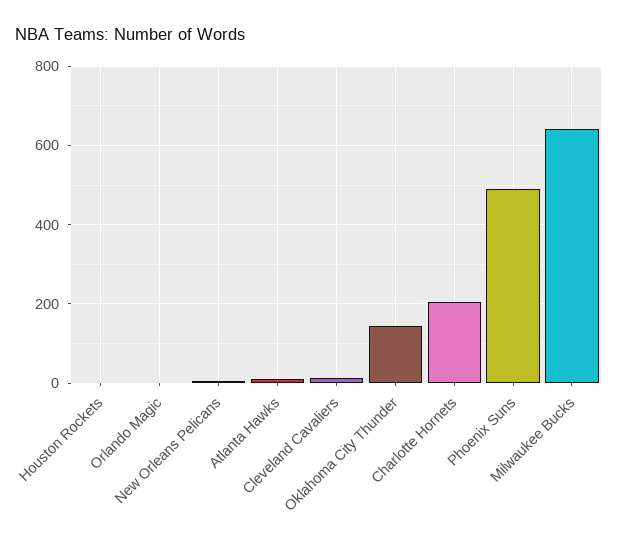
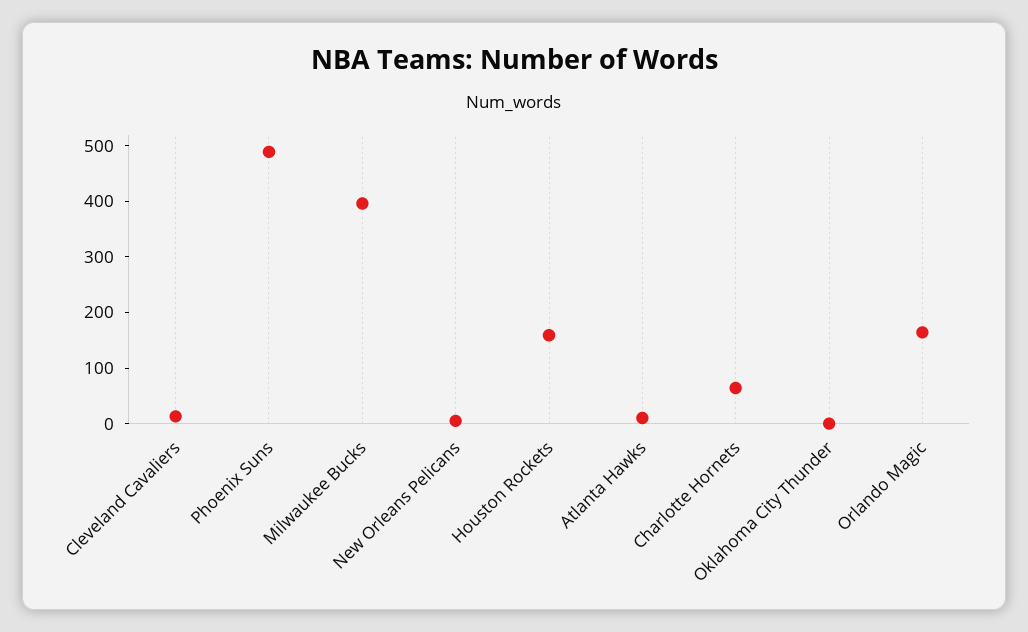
Houston Rockets: 0 -> 160
Orlando Magic: 0 -> 160
Oklahoma City Thunder: 140 -> 0
Charlotte Hornets: 200 -> 60
Milwaukee Bucks: 640 -> 400

